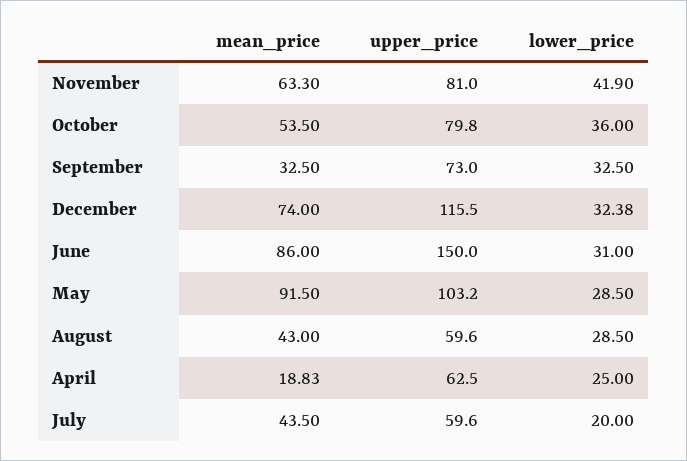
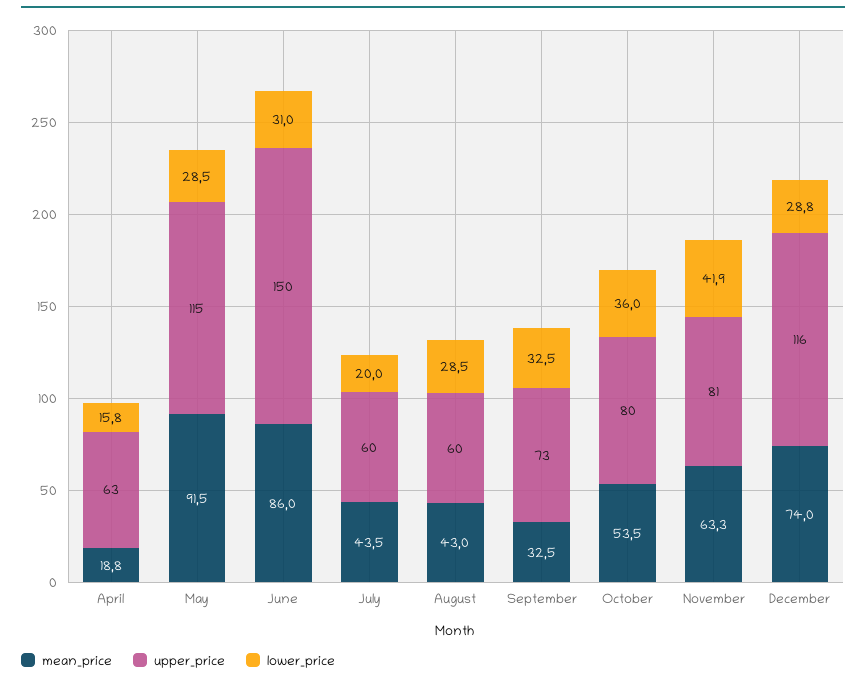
lower_price, December: 32.38 -> 28.8
upper_price, May: 103.2 -> 115
lower_price, April: 25 -> 15.8

